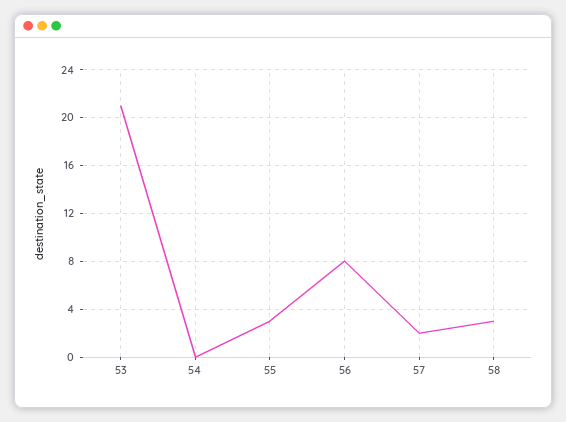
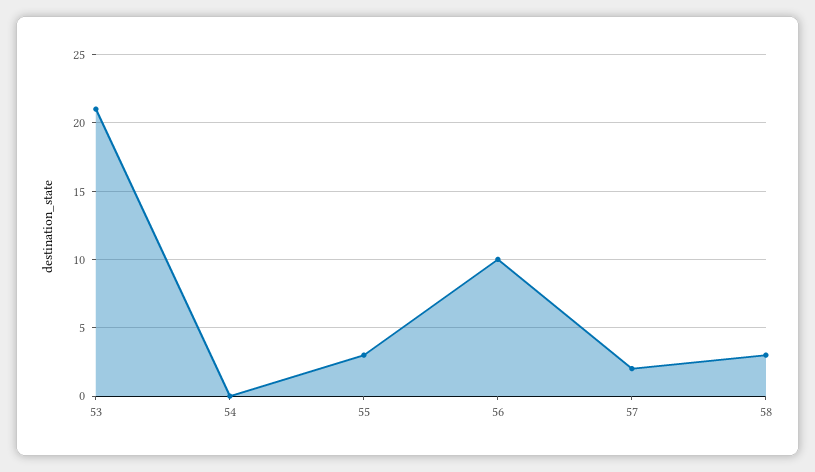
56: 8 -> 10

